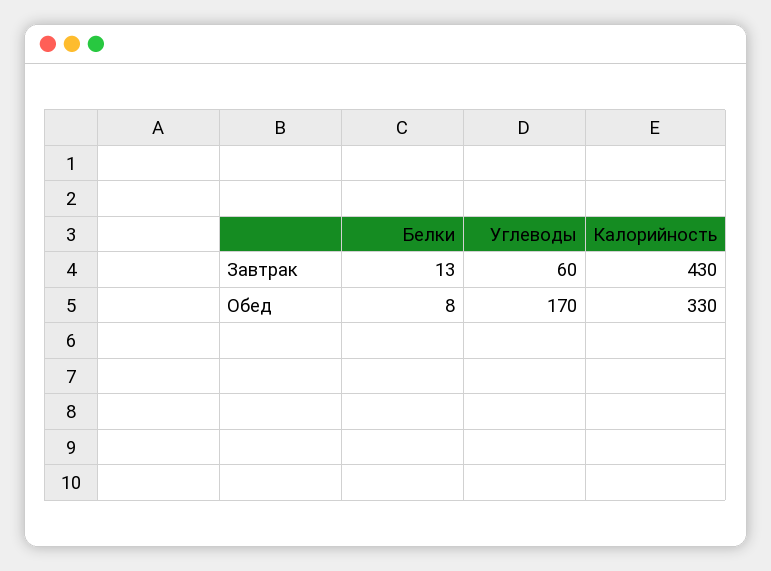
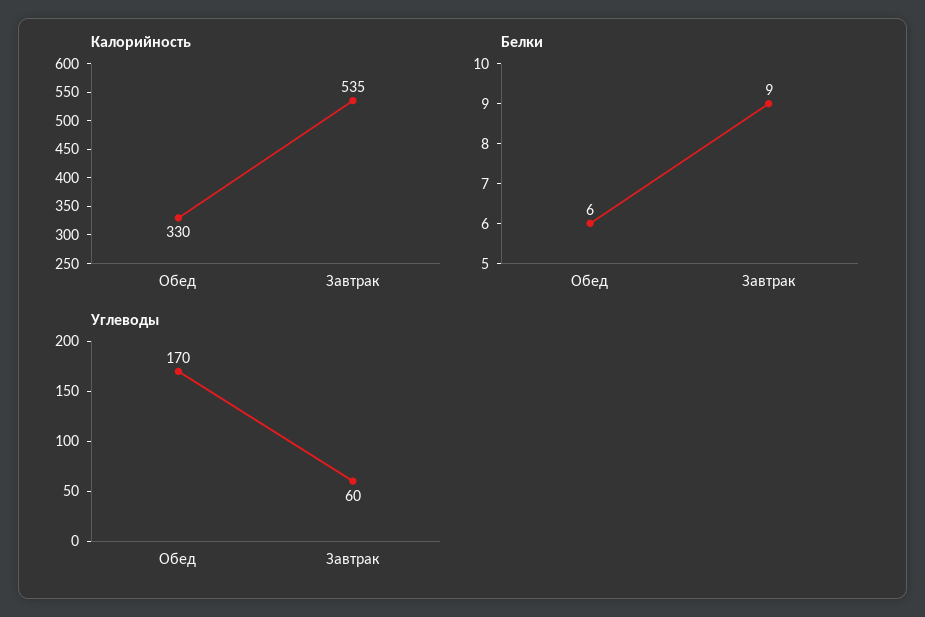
Белки, Завтрак: 13 -> 9
Калорийность, Завтрак: 430 -> 535
Белки, Обед: 8 -> 6

